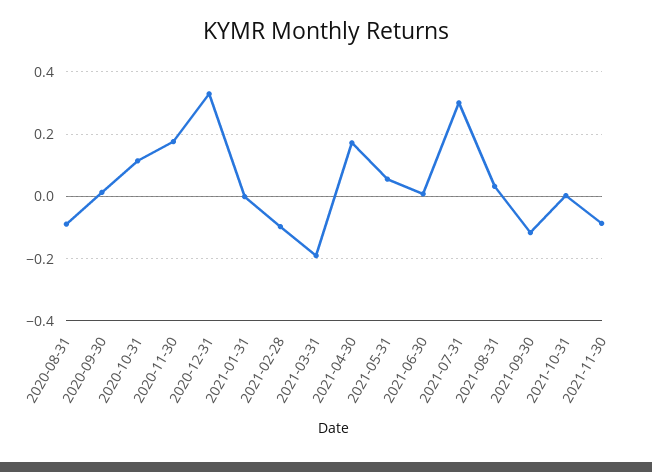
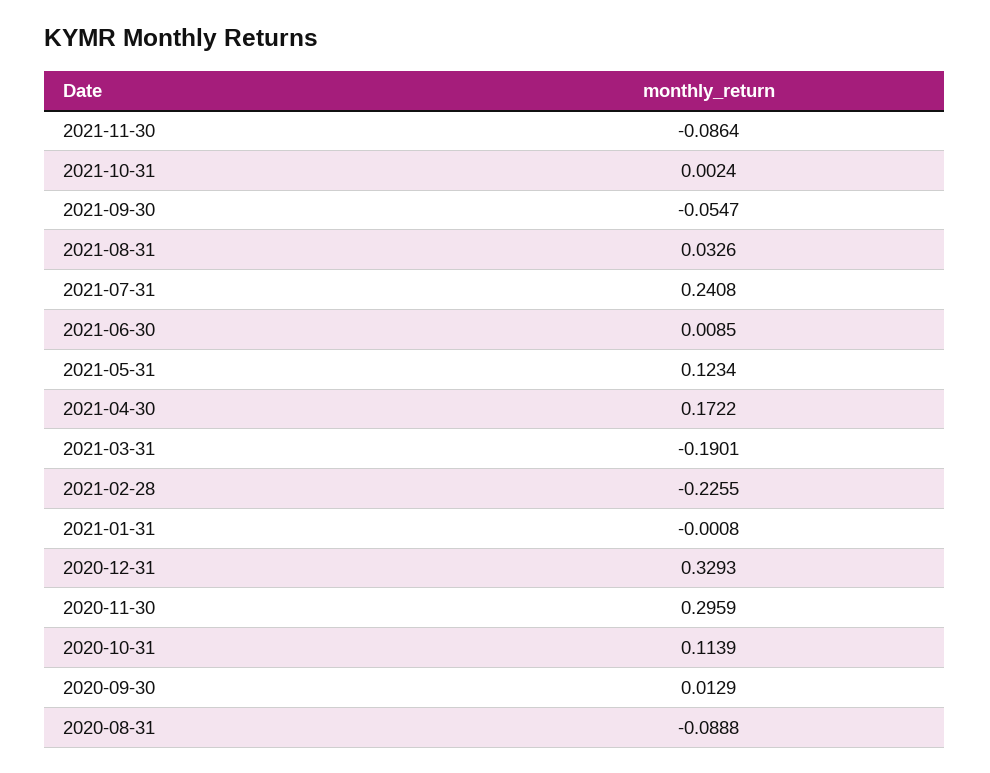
2020-11-30: 0.18 -> 0.2959
2021-02-28: -0.1 -> -0.2255
2021-05-31: 0.06 -> 0.1234
2021-07-31: 0.3 -> 0.2408
2021-09-30: -0.12 -> -0.0547

